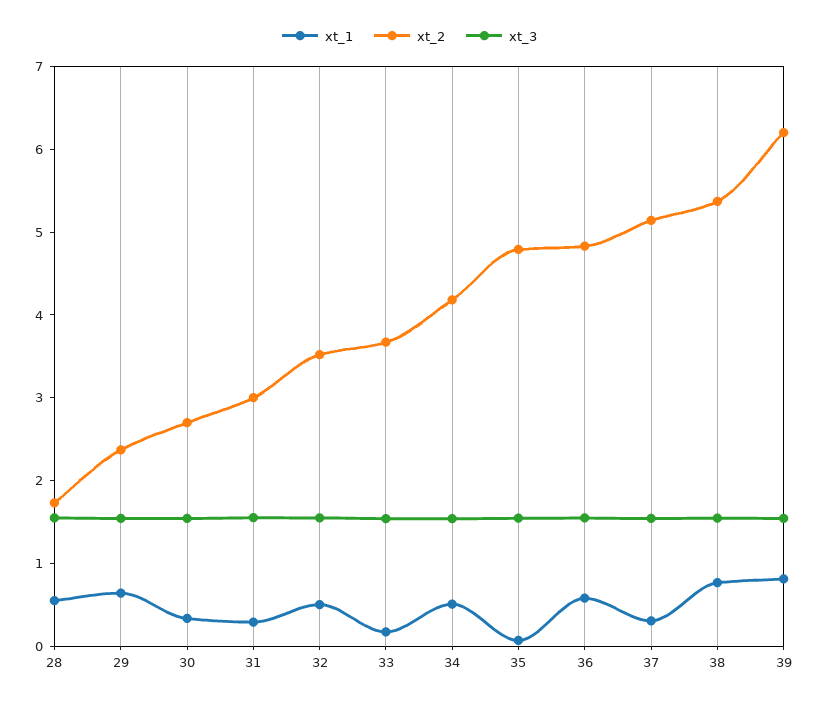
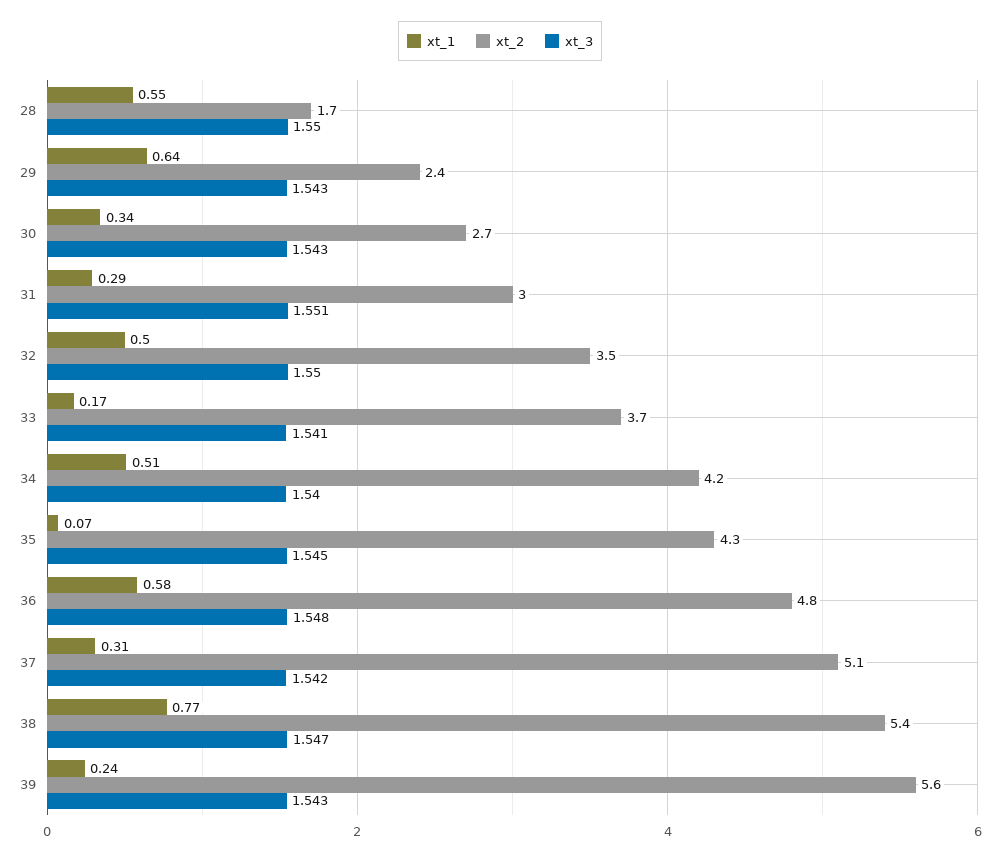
xt_2, 35: 4.8 -> 4.3
xt_1, 39: 0.8 -> 0.24
xt_2, 39: 6.2 -> 5.6

